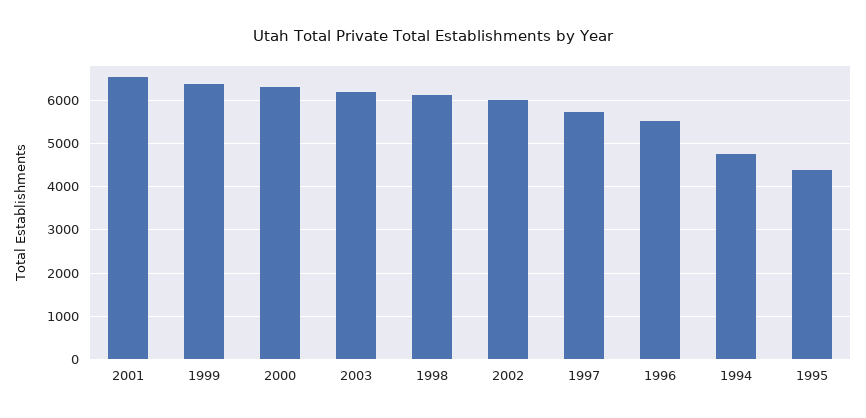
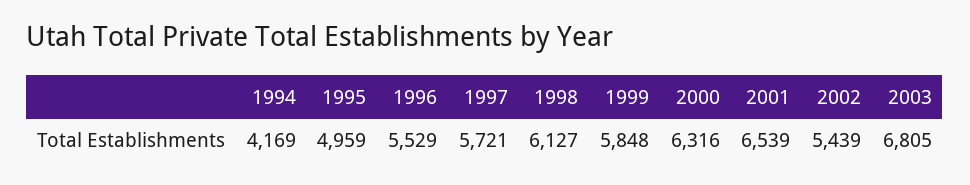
1999: 6400 -> 5848
2003: 6200 -> 6805
2002: 6000 -> 5439
1994: 4800 -> 4169
1995: 4400 -> 4959

